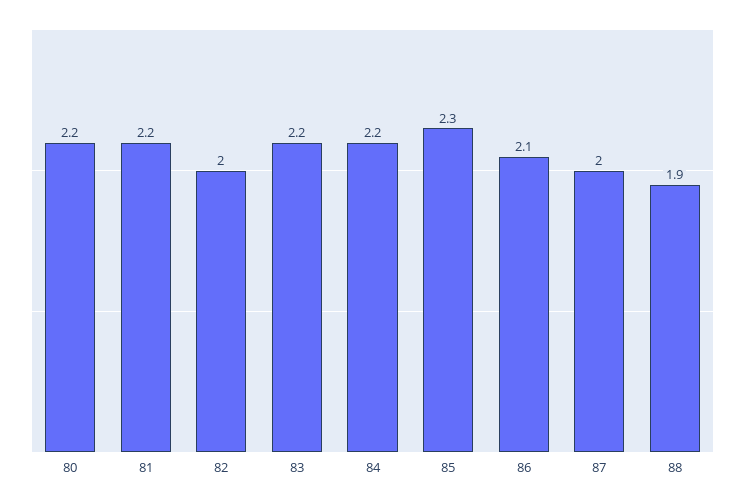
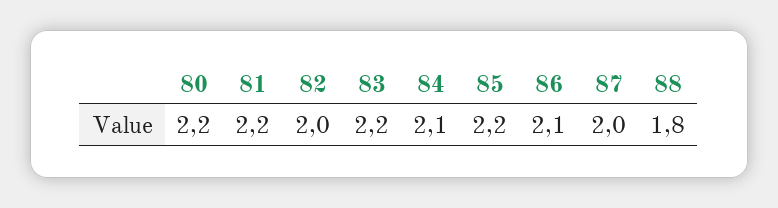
84: 2.2 -> 2.1
85: 2.3 -> 2.2
88: 1.9 -> 1.8

